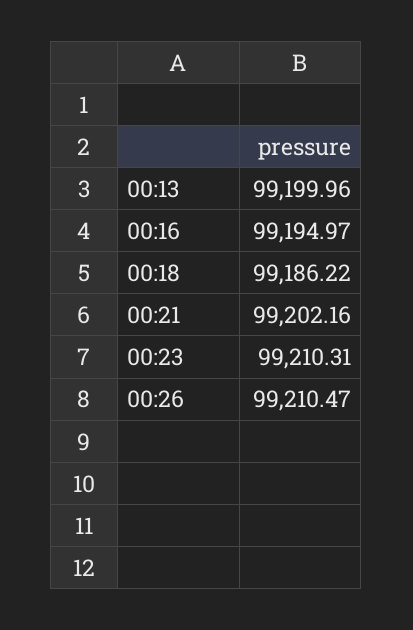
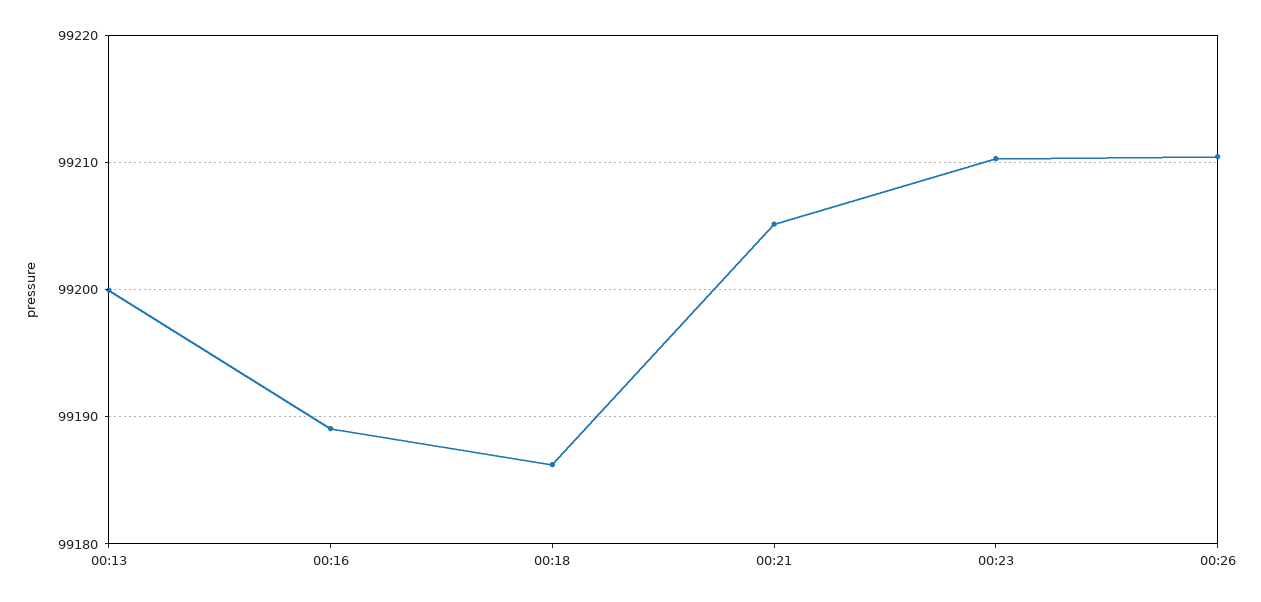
00:16: 99194.97 -> 99189
00:21: 99202.16 -> 99205

